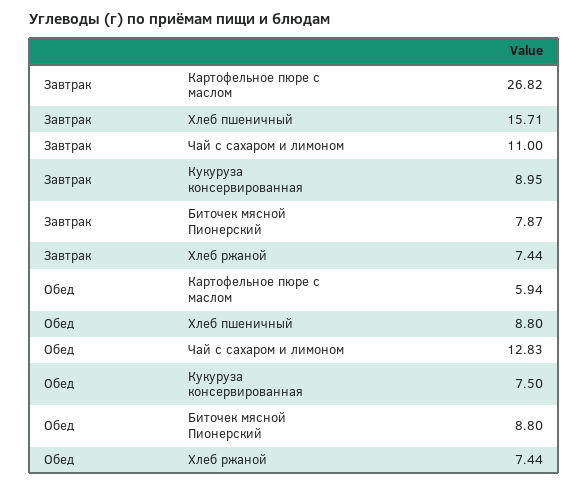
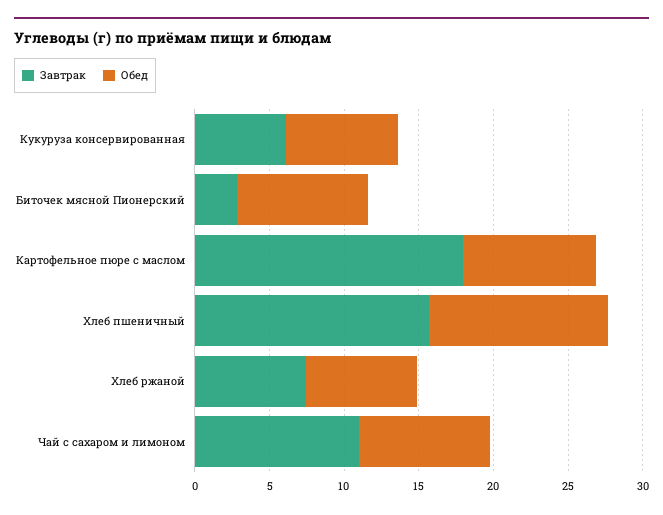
Завтрак, Картофельное пюре с маслом: 26.82 -> 18
Завтрак, Кукуруза консервированная: 8.95 -> 6
Завтрак, Биточек мясной Пионерский: 7.87 -> 3
Обед, Картофельное пюре с маслом: 5.94 -> 9
Обед, Хлеб пшеничный: 8.8 -> 12
Обед, Чай с сахаром и лимоном: 12.83 -> 9

